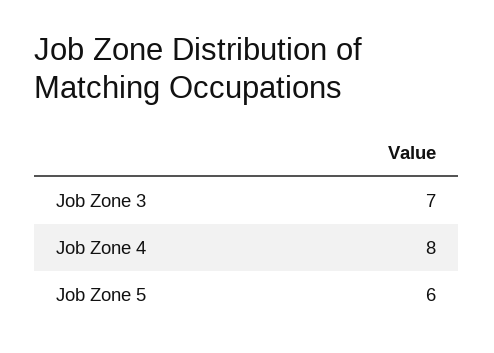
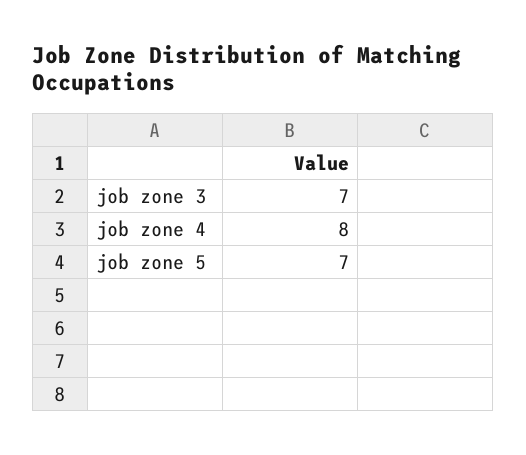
Job Zone 5: 6 -> 7

